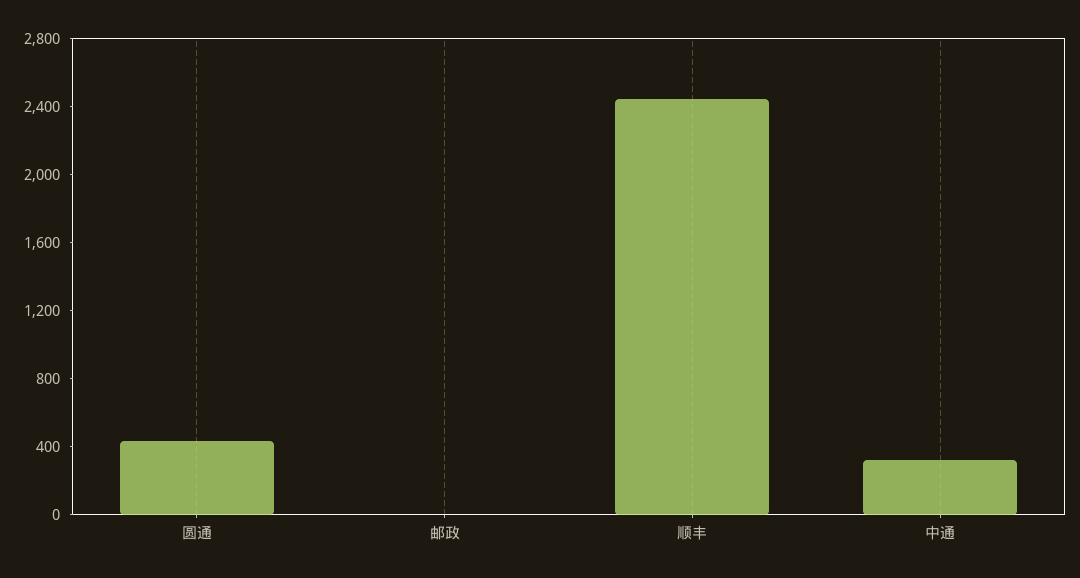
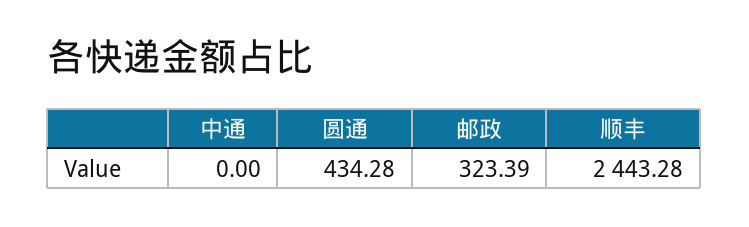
邮政: 0 -> 323.39
中通: 300 -> 0

